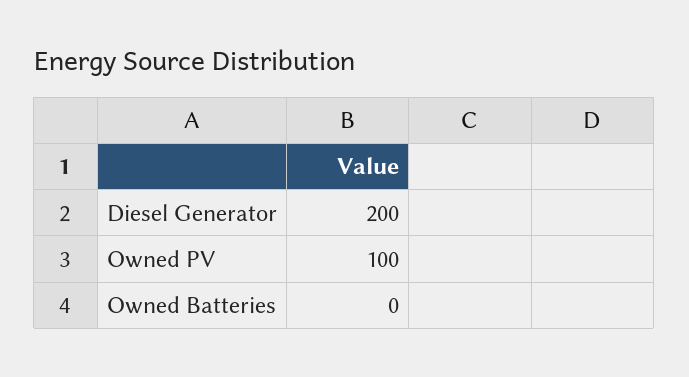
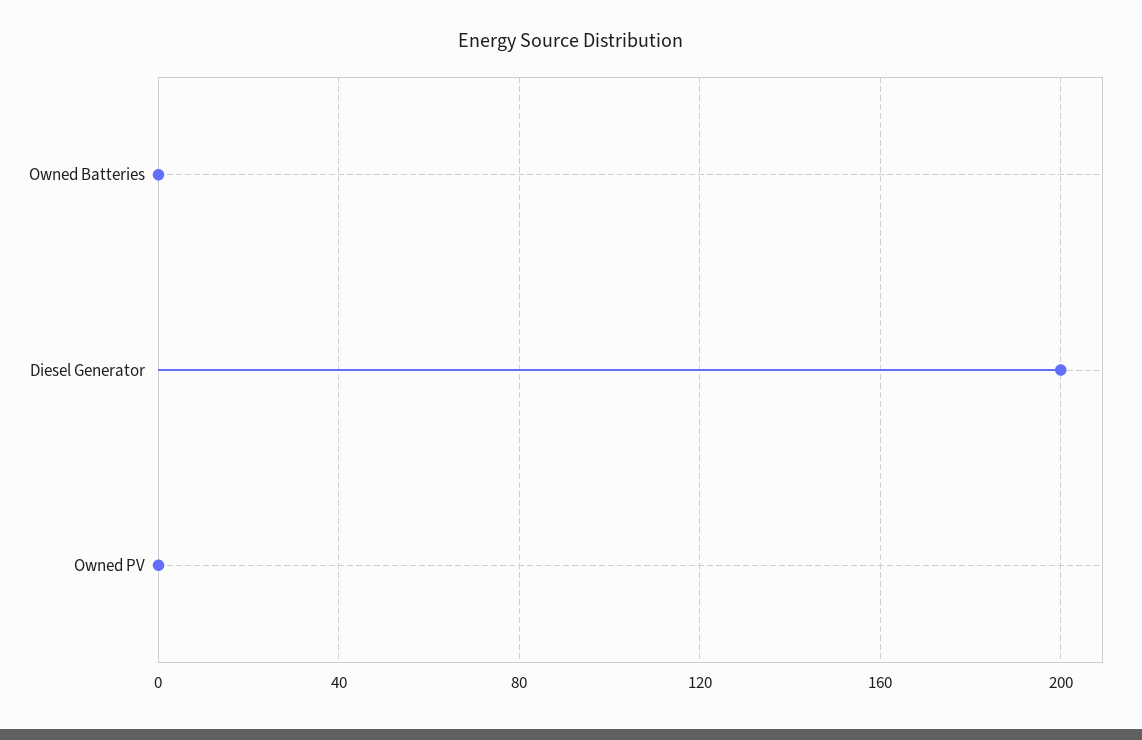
Owned PV: 100 -> 0

